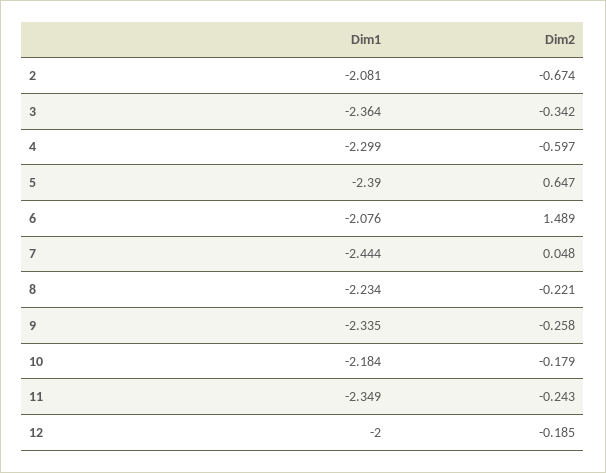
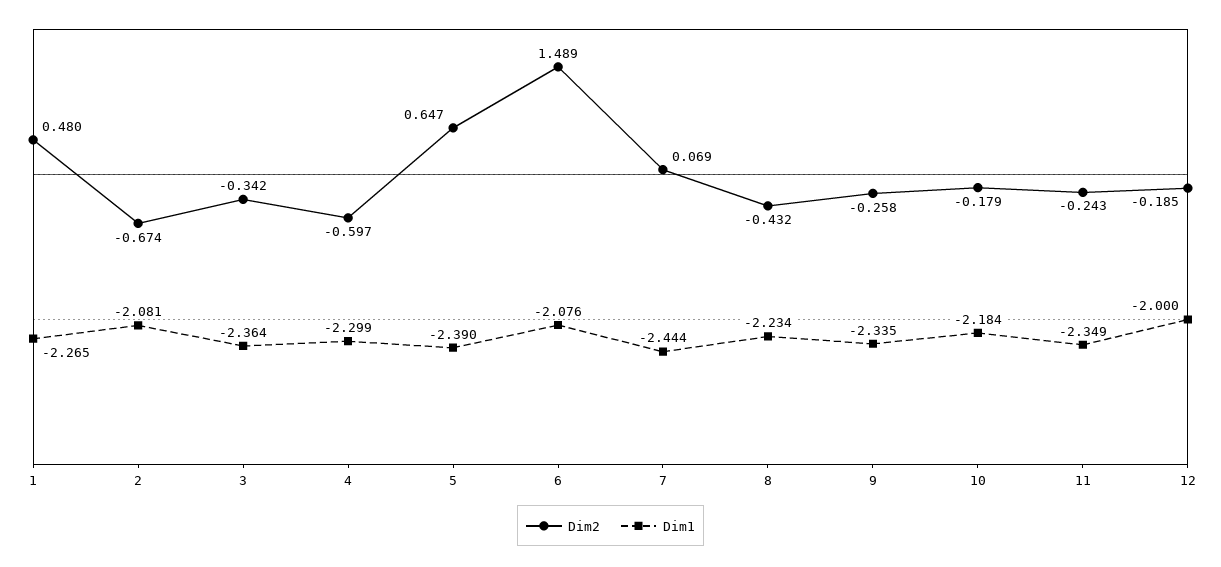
Dim2, 7: 0.048 -> 0.069
Dim2, 8: -0.221 -> -0.432
Dim2, 1: none -> 0.48
Dim1, 1: none -> -2.265

